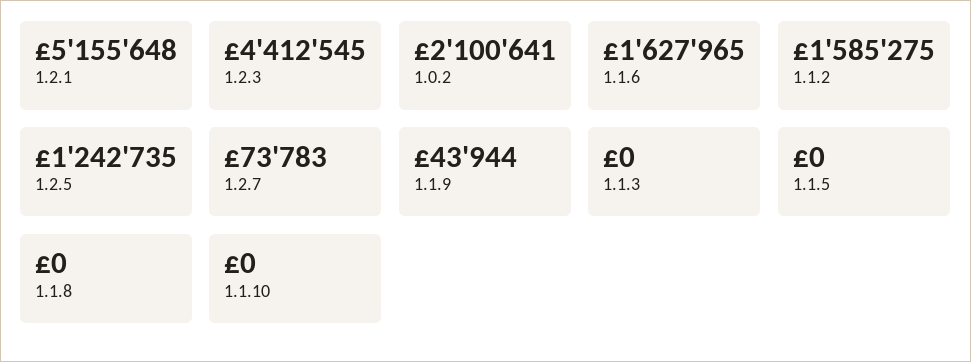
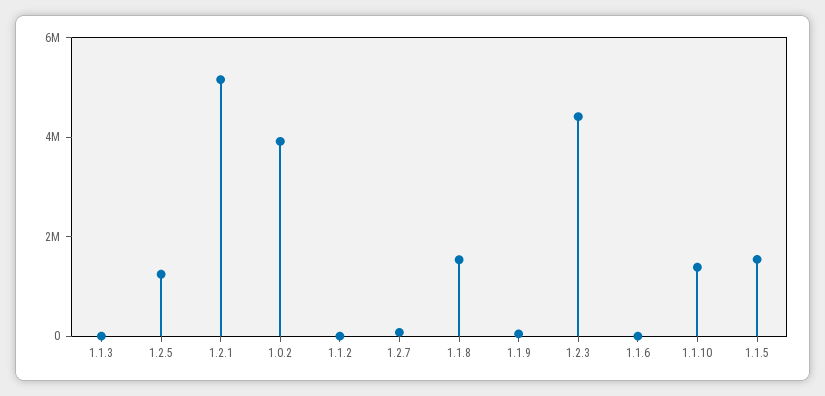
1.0.2: 2100641 -> 4000000
1.1.6: 1627965 -> 0
1.1.2: 1585275 -> 0
1.1.5: 0 -> 1500000
1.1.8: 0 -> 1500000
1.1.10: 0 -> 1500000

